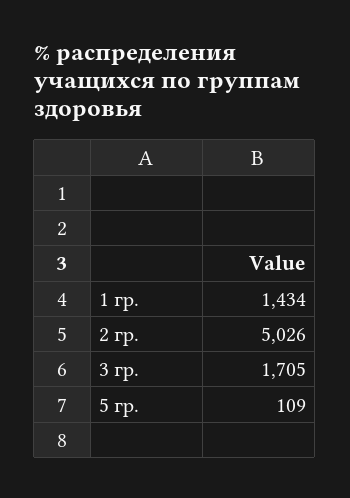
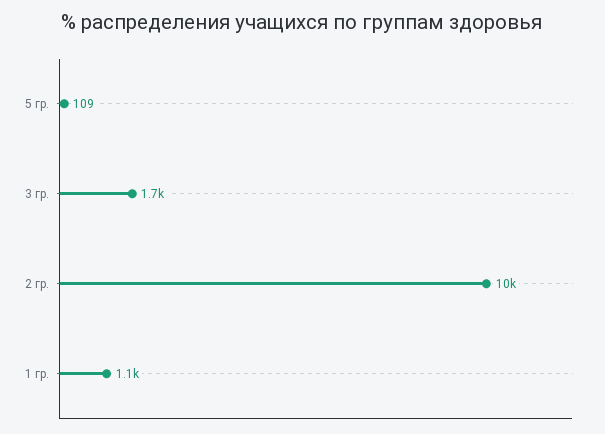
1 гр.: 1434 -> 1100
2 гр.: 5026 -> 10000

